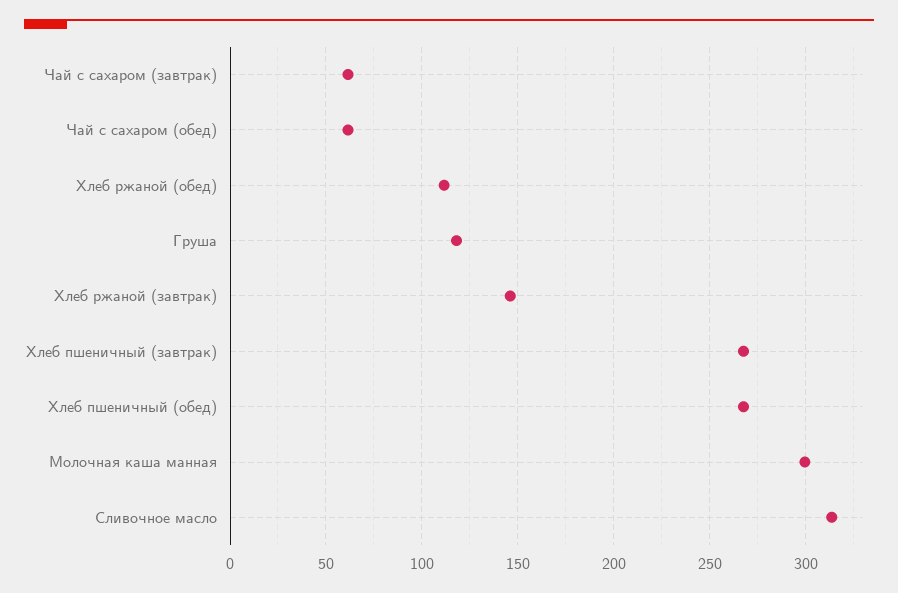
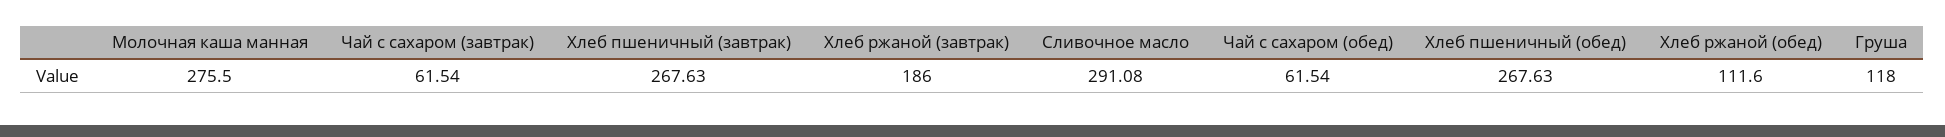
Хлеб ржаной (завтрак): 145 -> 186
Молочная каша манная: 300 -> 275.5
Сливочное масло: 315 -> 291.08

